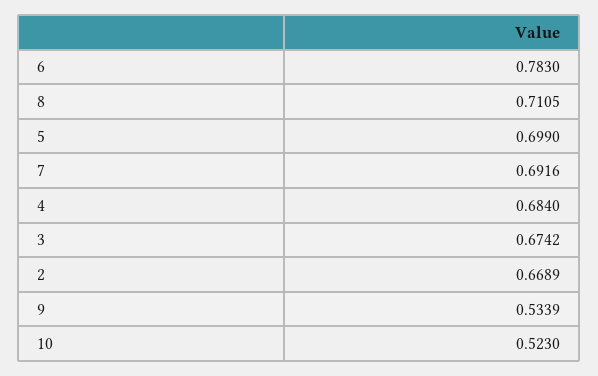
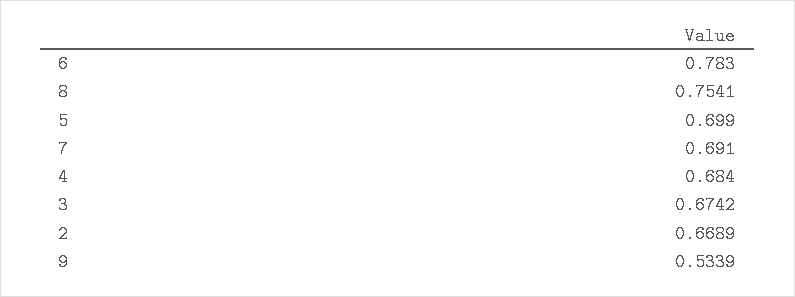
8: 0.7105 -> 0.7541
7: 0.6916 -> 0.691
10: 0.523 -> none

